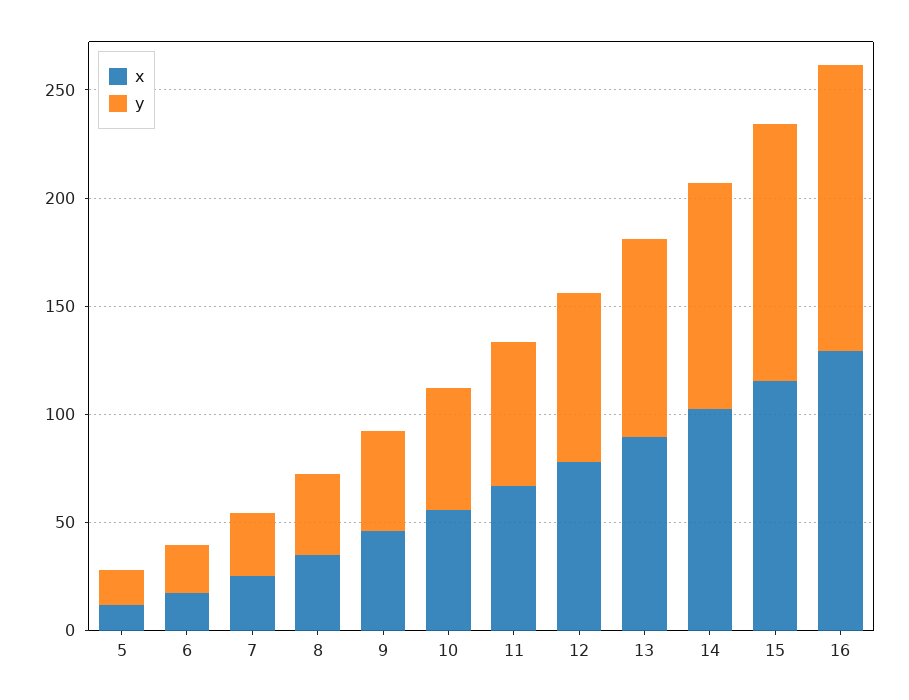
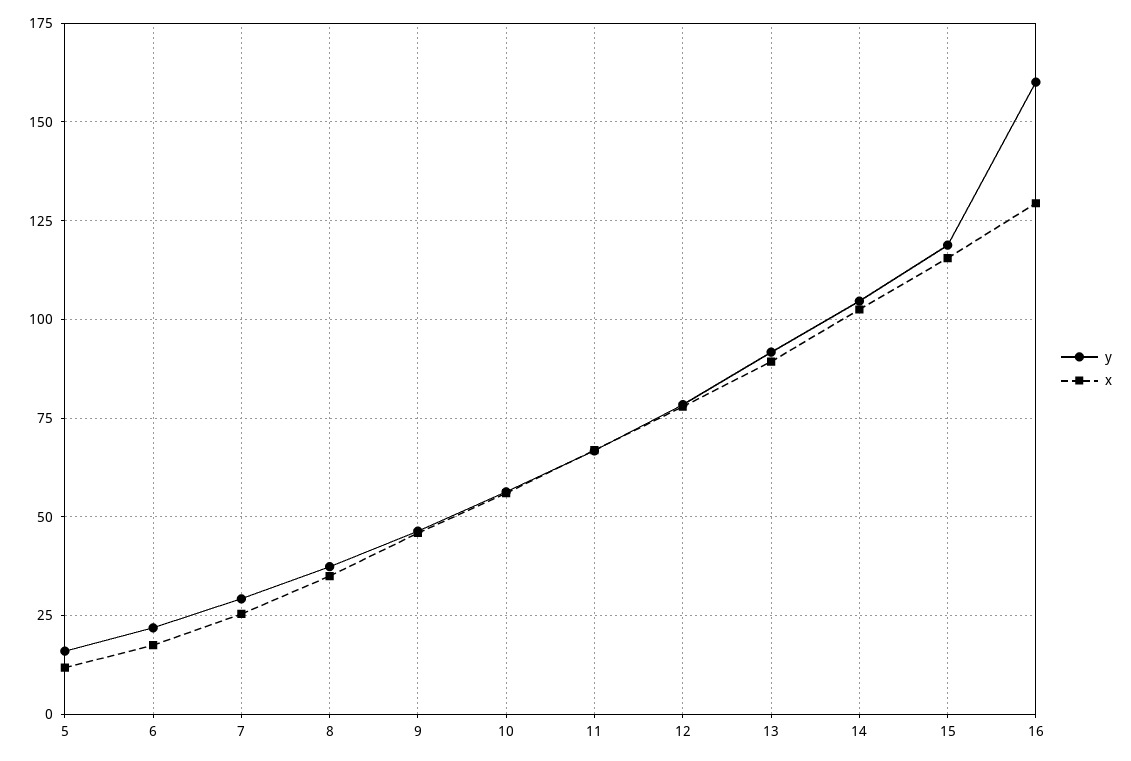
y, 16: 130 -> 160

